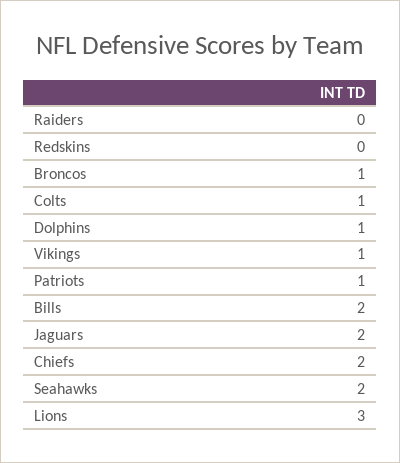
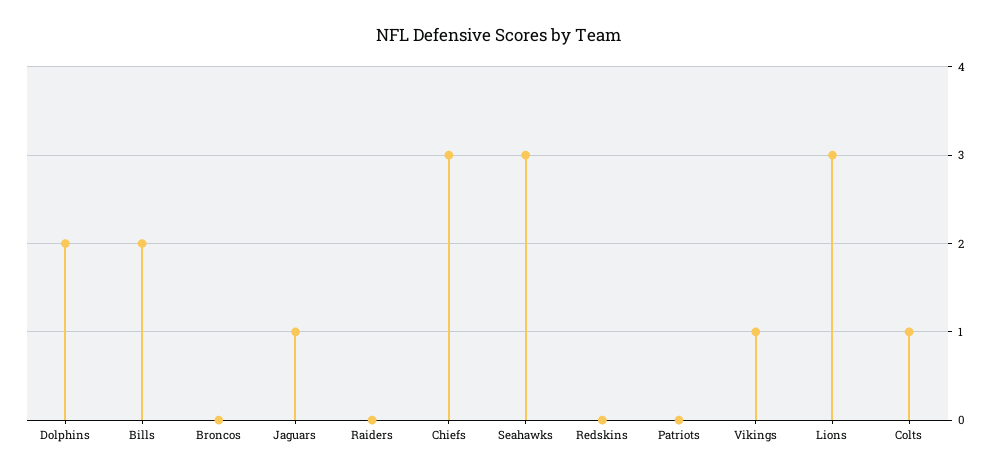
Broncos: 1 -> 0
Dolphins: 1 -> 2
Patriots: 1 -> 0
Jaguars: 2 -> 1
Chiefs: 2 -> 3
Seahawks: 2 -> 3

